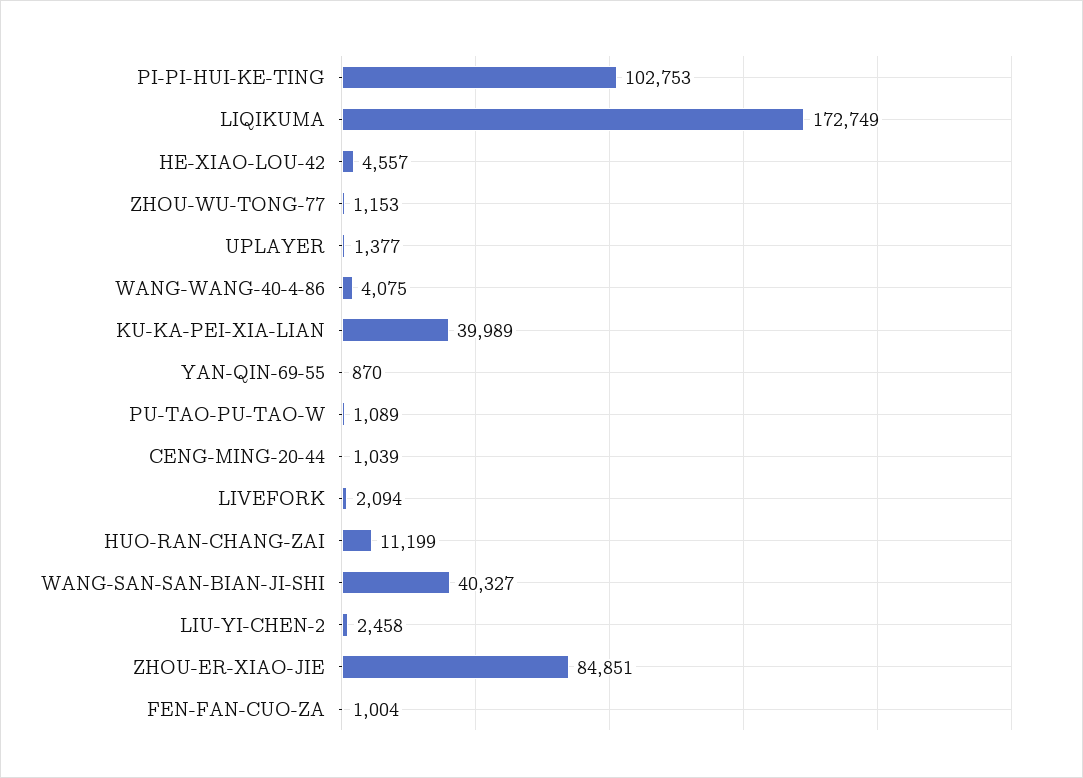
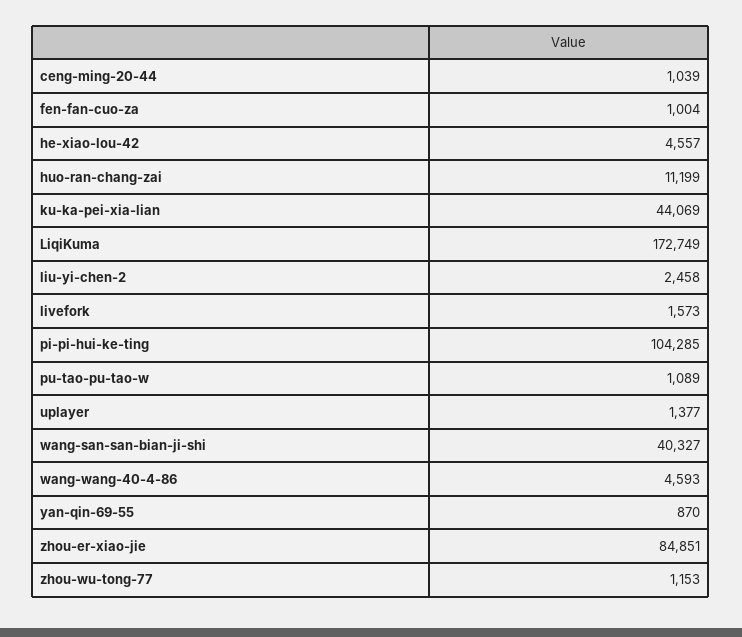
PI-PI-HUI-KE-TING: 102753 -> 104285
WANG-WANG-40-4-86: 4075 -> 4593
KU-KA-PEI-XIA-LIAN: 39989 -> 44069
LIVEFORK: 2094 -> 1573

